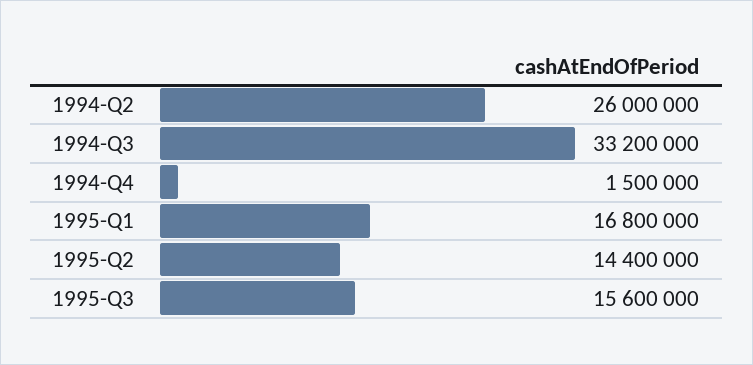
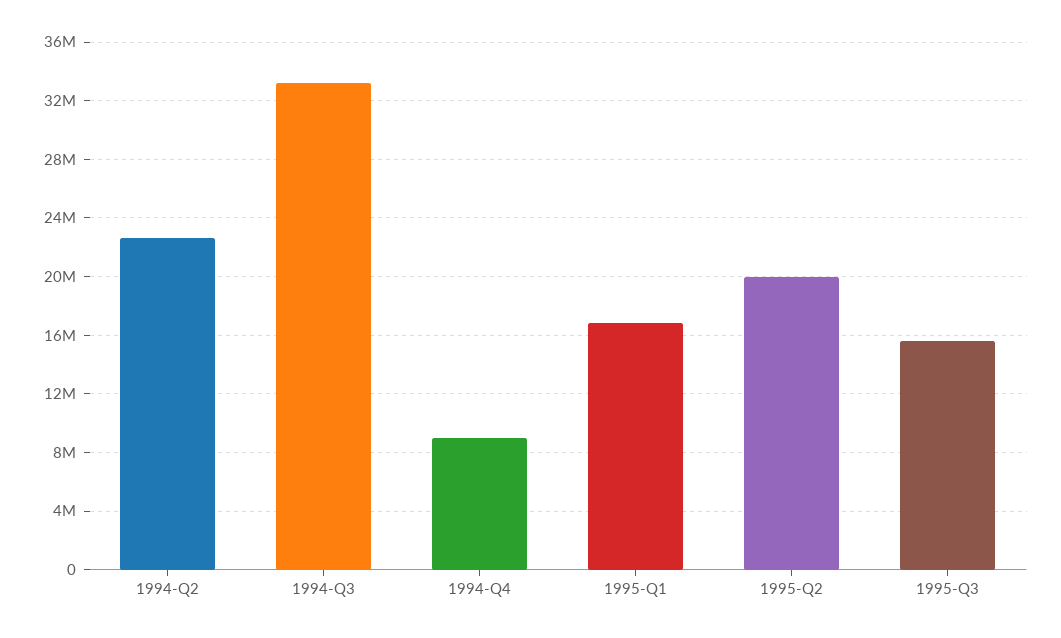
1994-Q2: 26000000 -> 22500000
1994-Q4: 1500000 -> 9000000
1995-Q2: 14400000 -> 20000000

